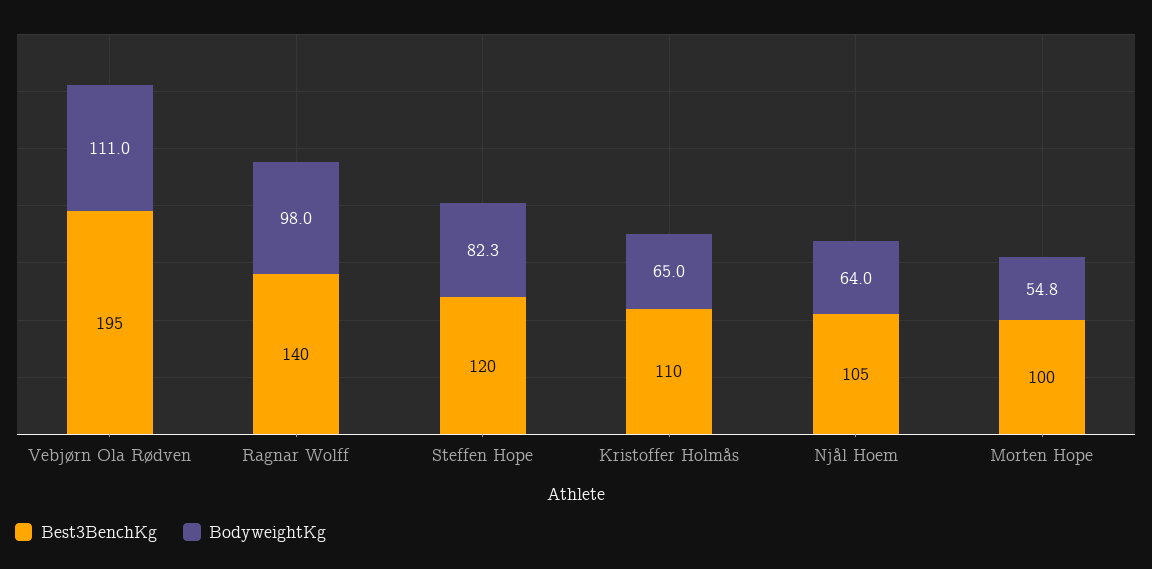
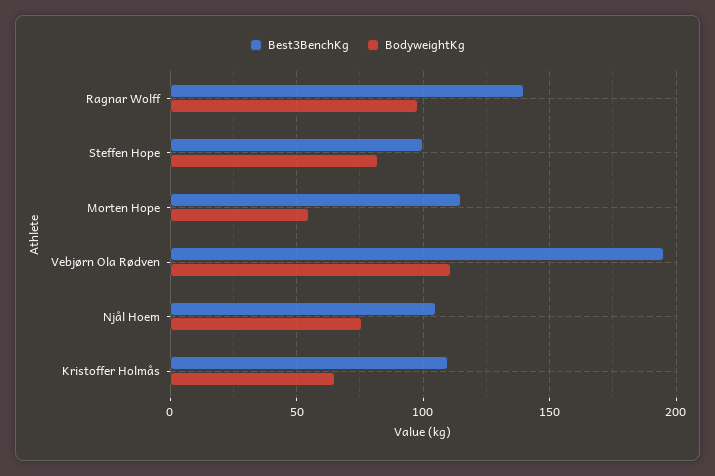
Best3BenchKg, Steffen Hope: 120 -> 100
BodyweightKg, Njål Hoem: 64 -> 75
Best3BenchKg, Morten Hope: 100 -> 115

